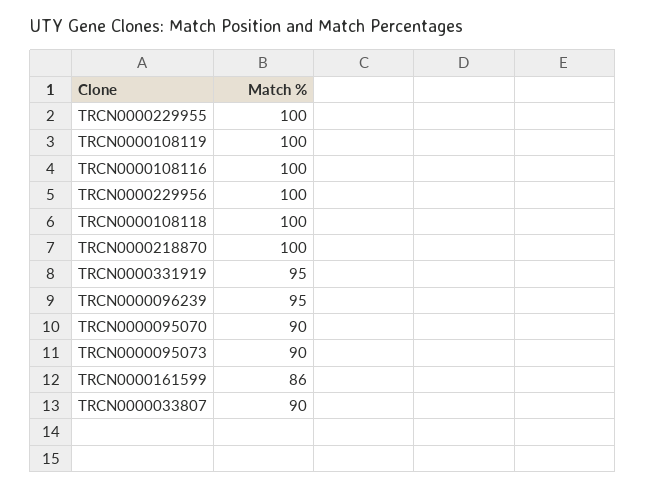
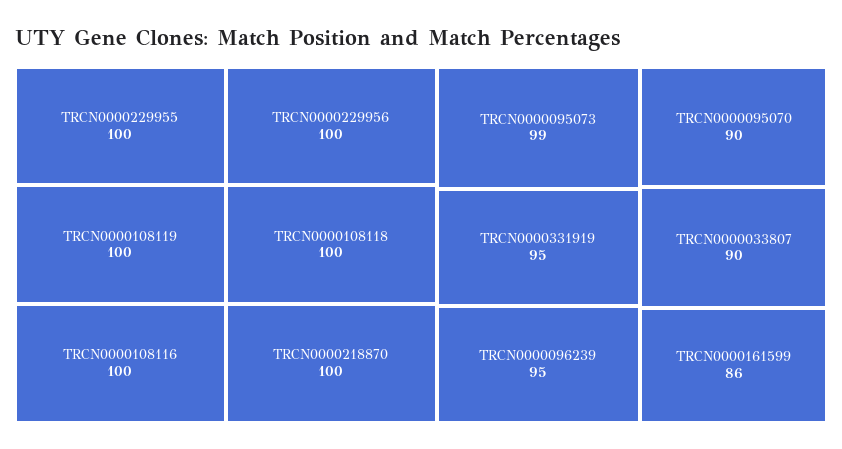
TRCN0000095073: 90 -> 99

